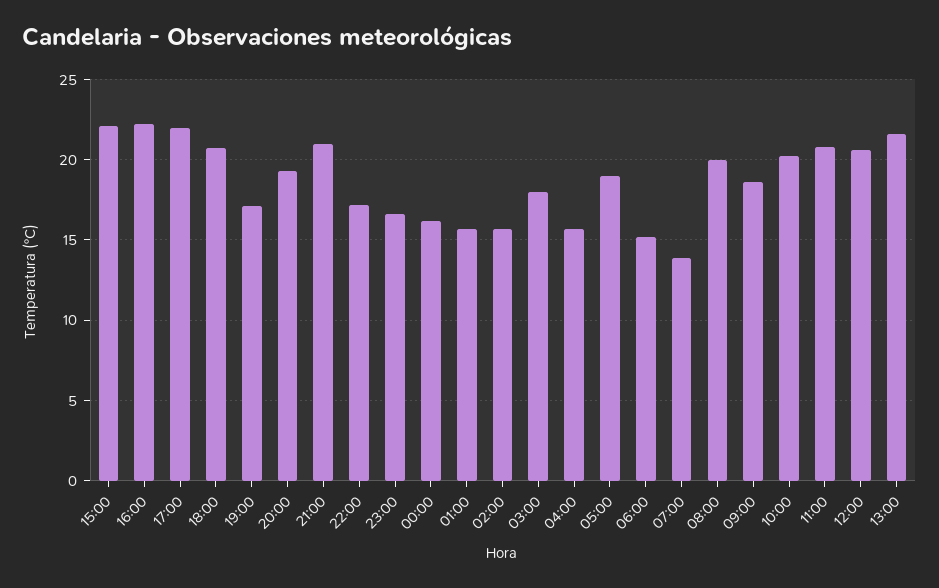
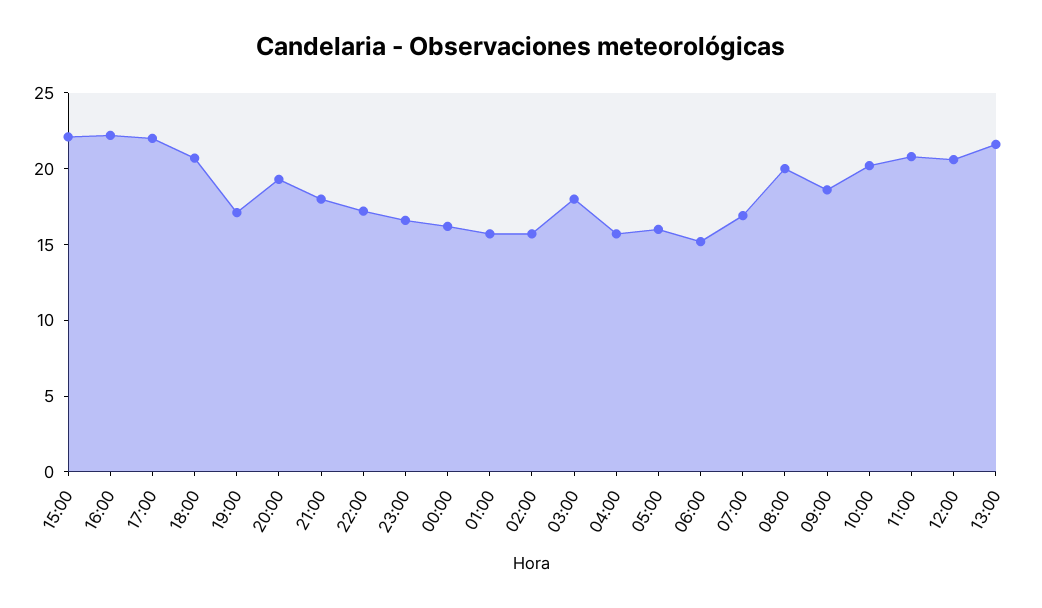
21:00: 21 -> 18
05:00: 19 -> 16
07:00: 14 -> 17

